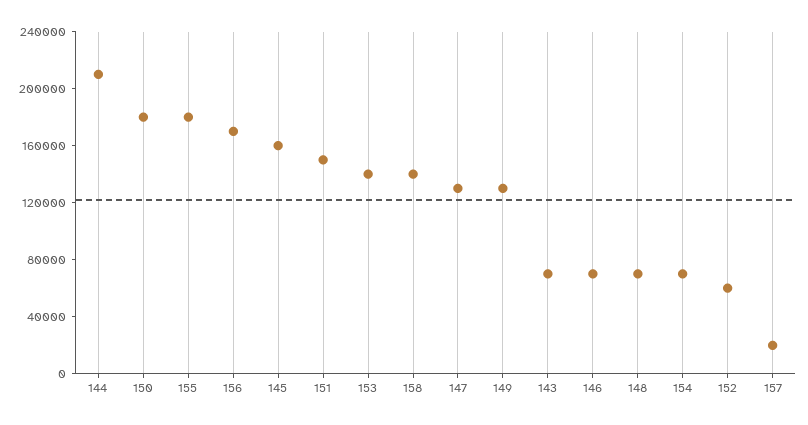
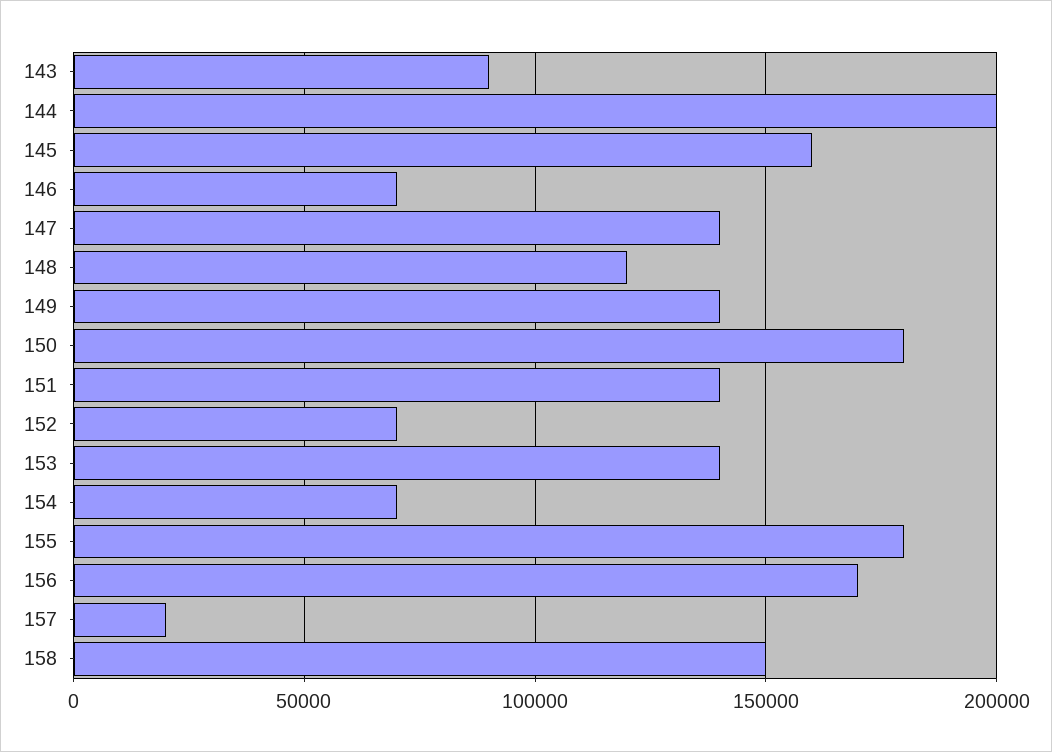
144: 210000 -> 200000
151: 150000 -> 140000
158: 140000 -> 150000
147: 130000 -> 140000
149: 130000 -> 140000
143: 70000 -> 90000
148: 70000 -> 120000
152: 60000 -> 70000

